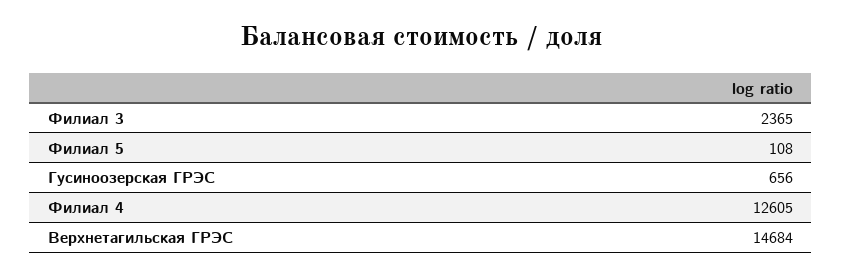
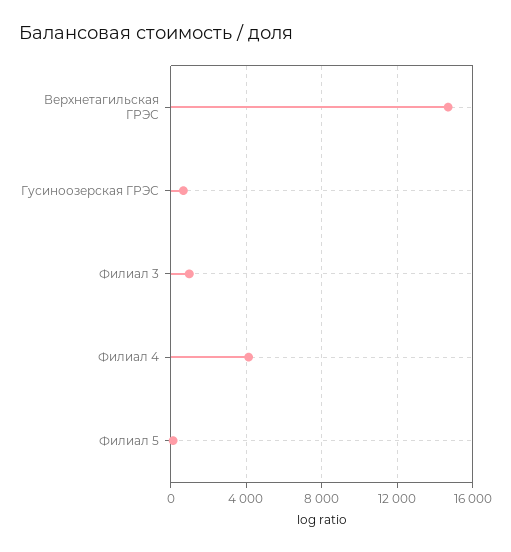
Филиал 3: 2365 -> 1000
Филиал 4: 12605 -> 4000

